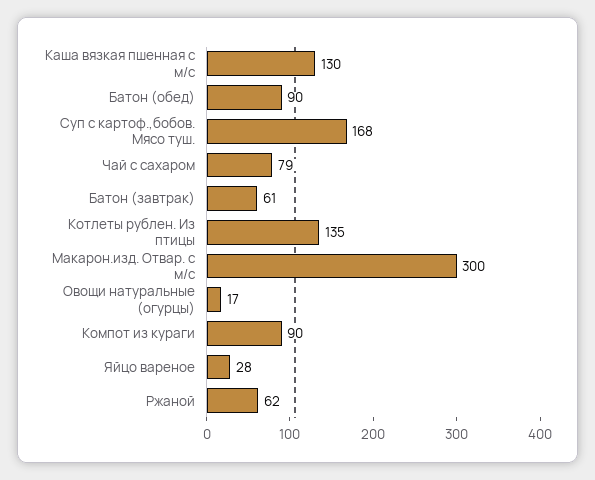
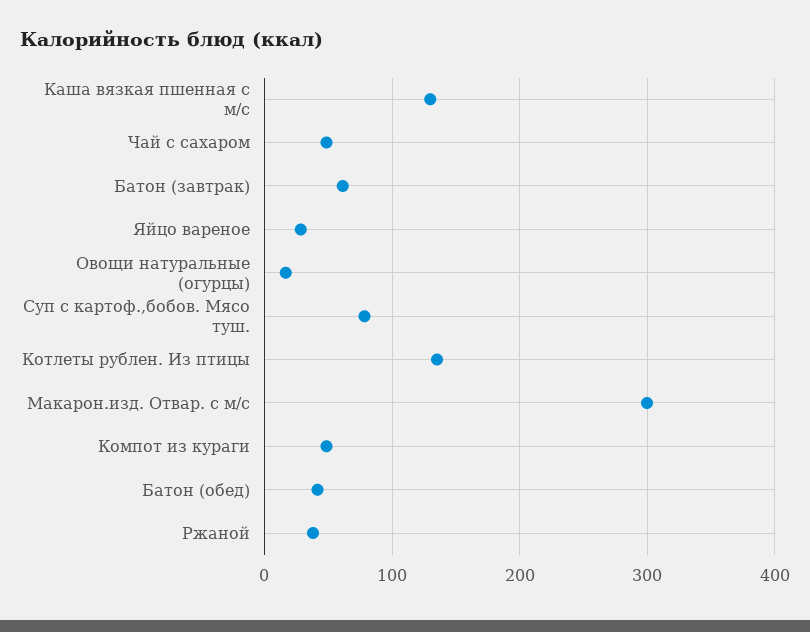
Батон (обед): 90 -> 40
Суп с картоф.,бобов. Мясо туш.: 168 -> 80
Чай с сахаром: 79 -> 50
Компот из кураги: 90 -> 50
Ржаной: 62 -> 40

